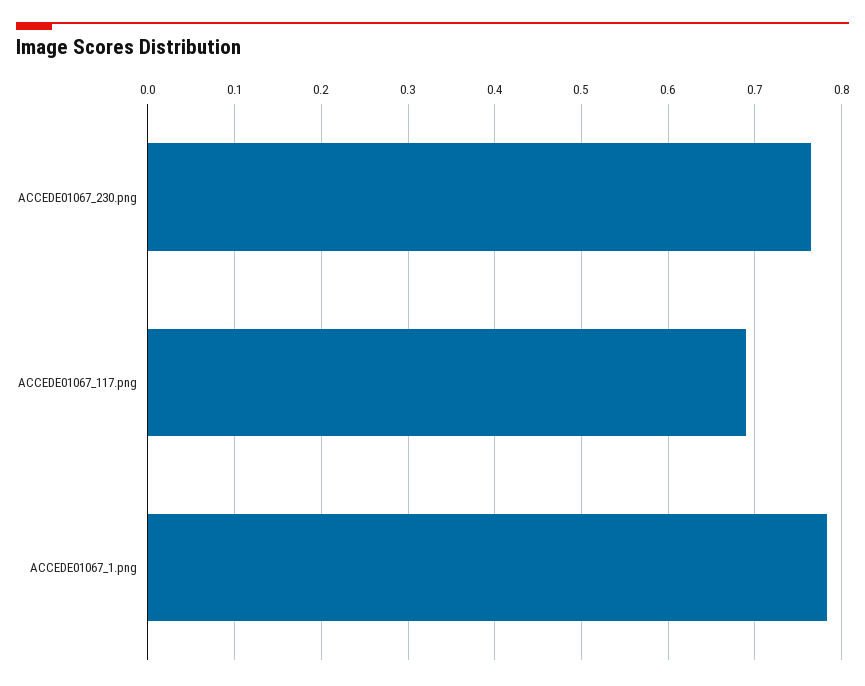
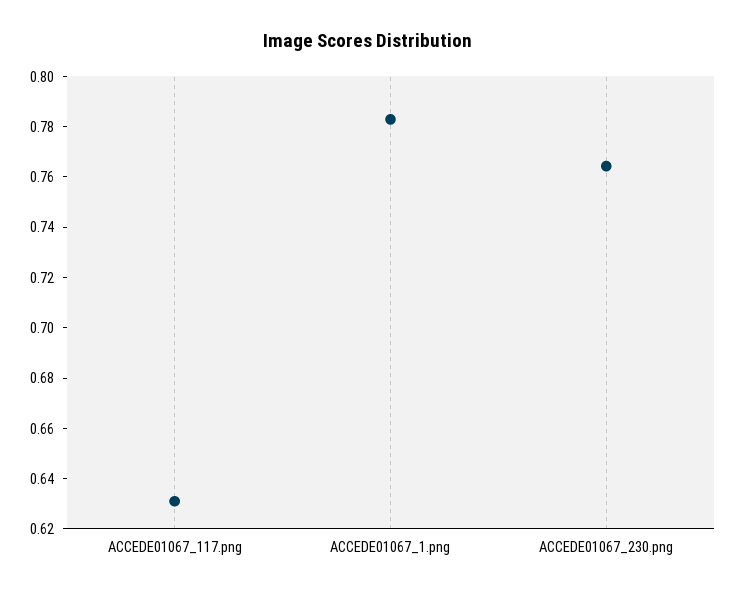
ACCEDE01067_117.png: 0.69 -> 0.63

